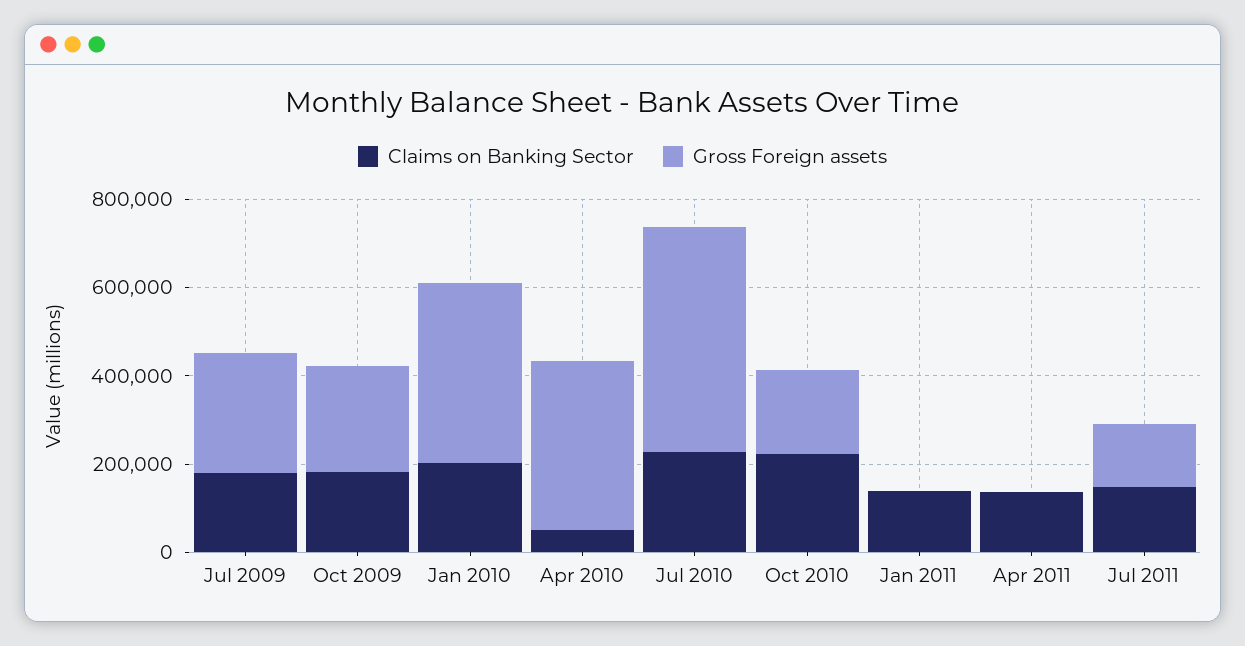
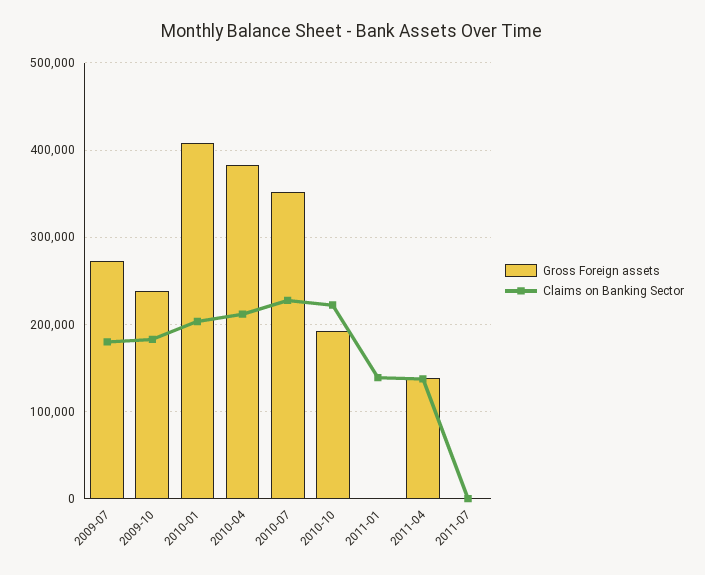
Claims on Banking Sector, Apr 2010: 50000 -> 210000
Gross Foreign assets, Jul 2010: 500000 -> 350000
Gross Foreign assets, Apr 2011: 0 -> 140000
Claims on Banking Sector, Jul 2011: 150000 -> 0
Gross Foreign assets, Jul 2011: 150000 -> 0

